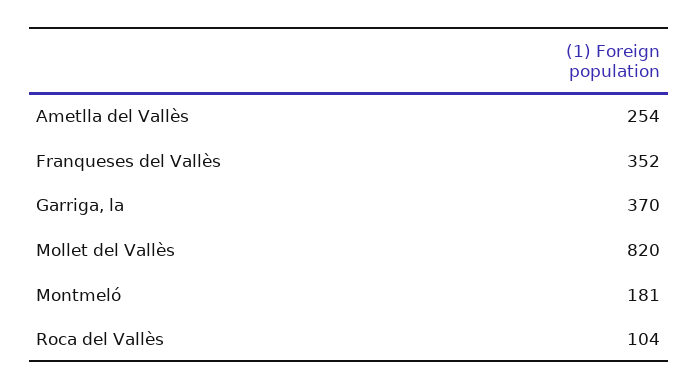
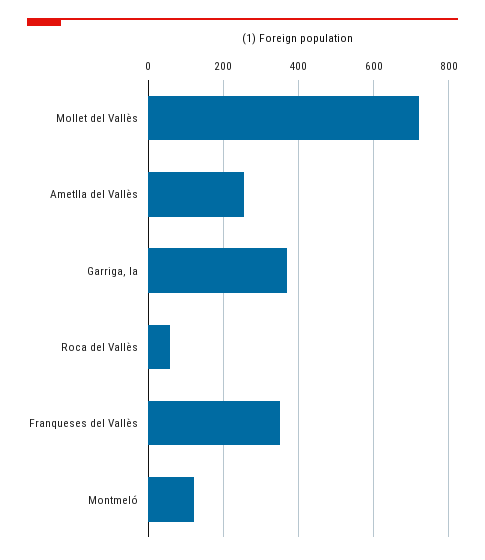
Mollet del Vallès: 820 -> 720
Montmeló: 181 -> 120
Roca del Vallès: 104 -> 60

